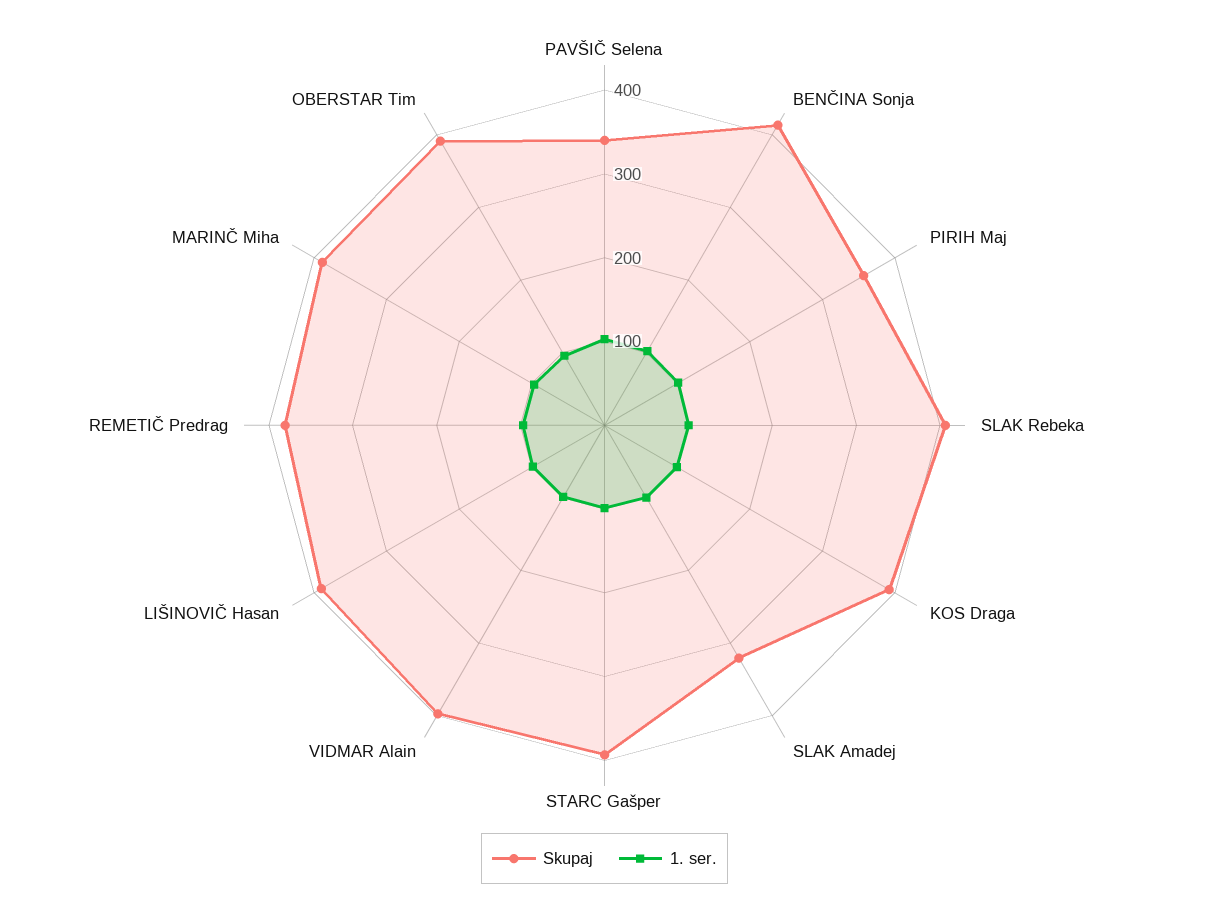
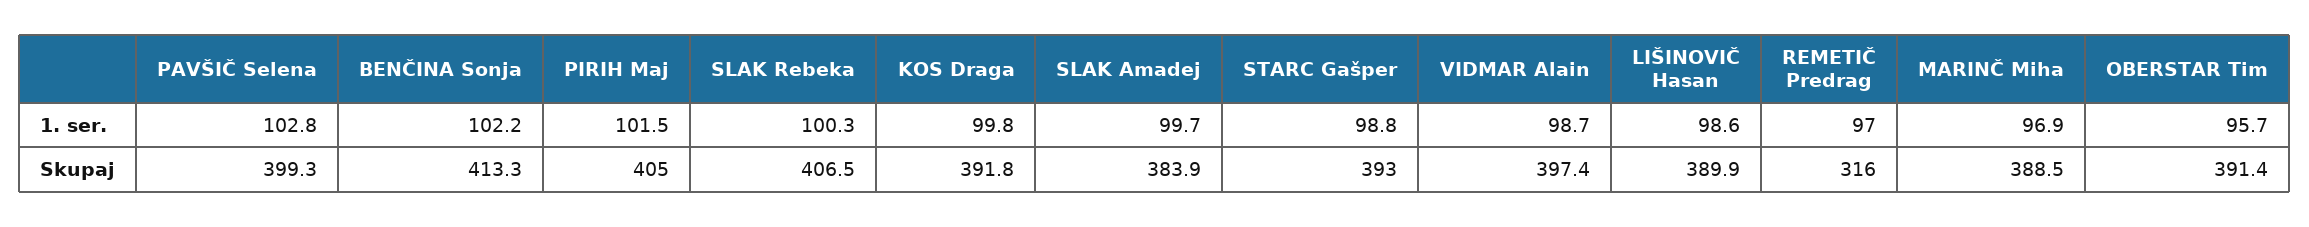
Skupaj, PAVŠIČ Selena: 340 -> 399.3
Skupaj, PIRIH Maj: 360 -> 405
Skupaj, SLAK Amadej: 320 -> 383.9
Skupaj, REMETIČ Predrag: 380 -> 316

